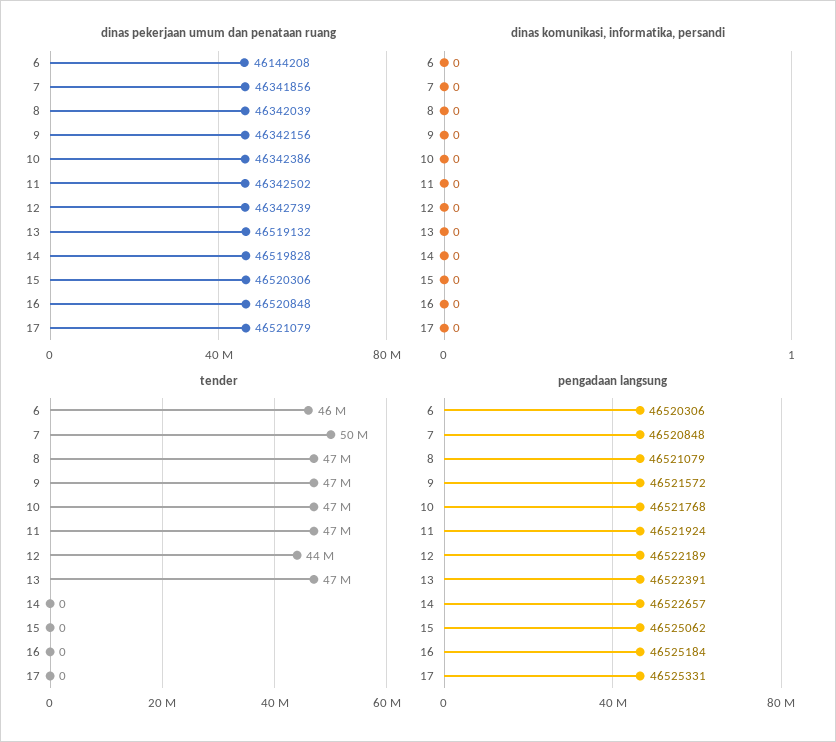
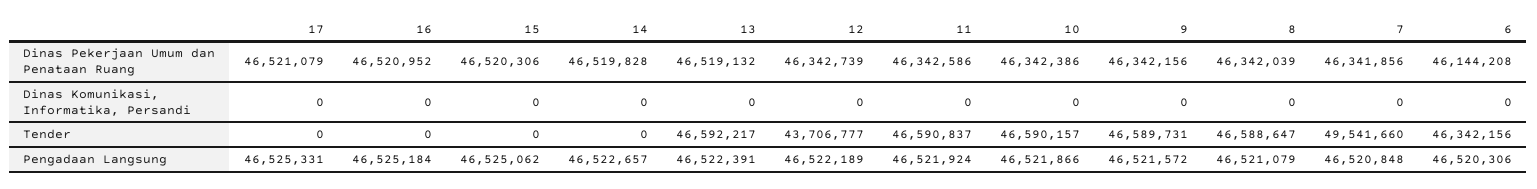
dinas pekerjaan umum dan penataan ruang, 11: 46342502 -> 46342586
dinas pekerjaan umum dan penataan ruang, 16: 46520848 -> 46520952
pengadaan langsung, 10: 46521768 -> 46521866

